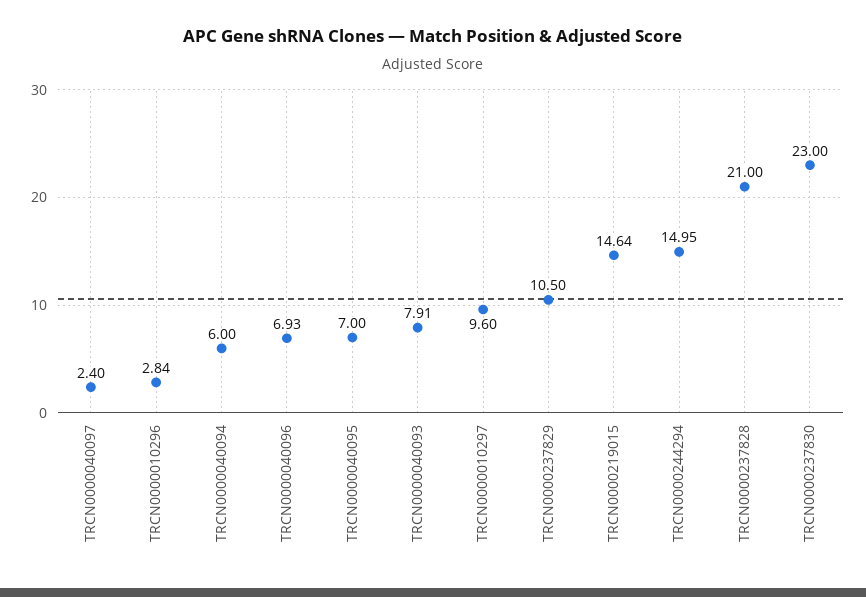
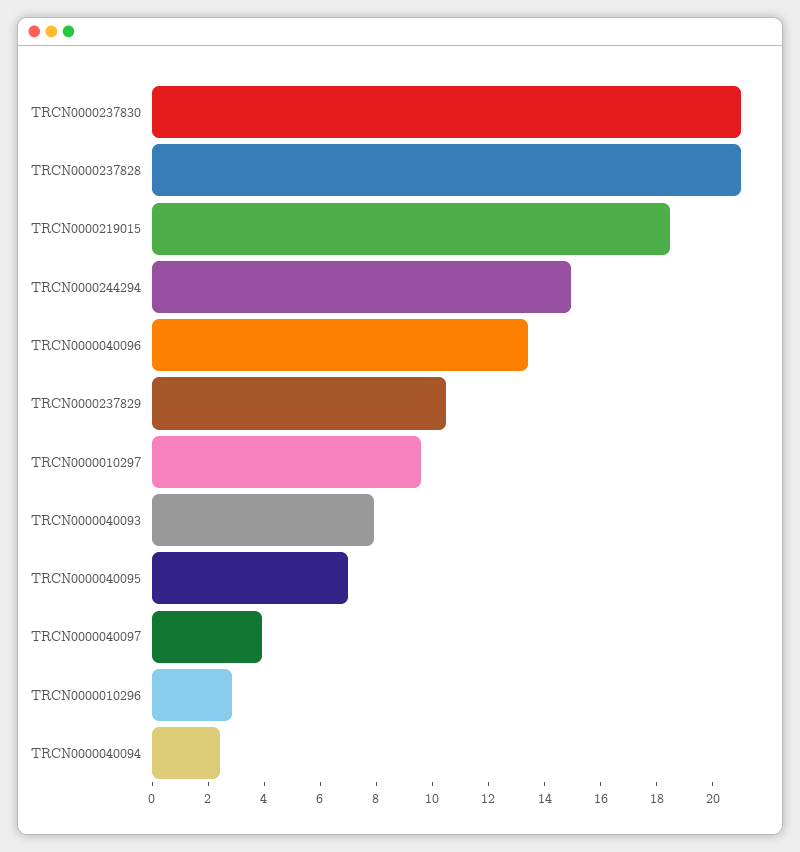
TRCN0000040097: 2.4 -> 4
TRCN0000040094: 6 -> 2.5
TRCN0000040096: 6.93 -> 13.5
TRCN0000219015: 14.64 -> 18.5
TRCN0000237830: 23 -> 21

